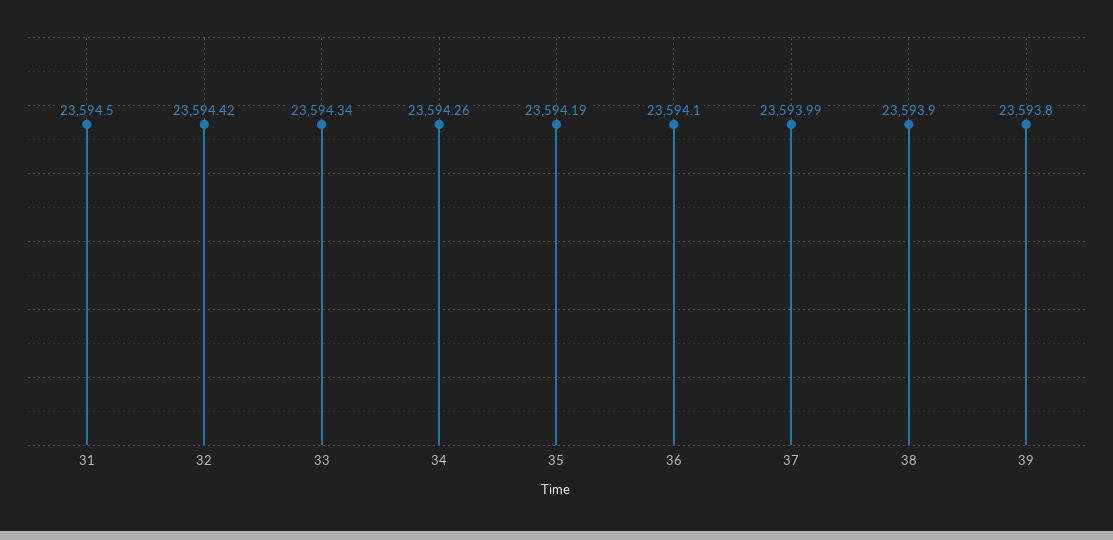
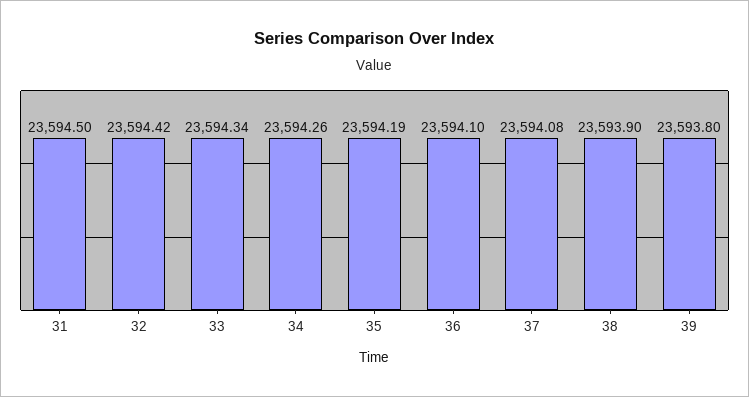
37: 23593.99 -> 23594.08

